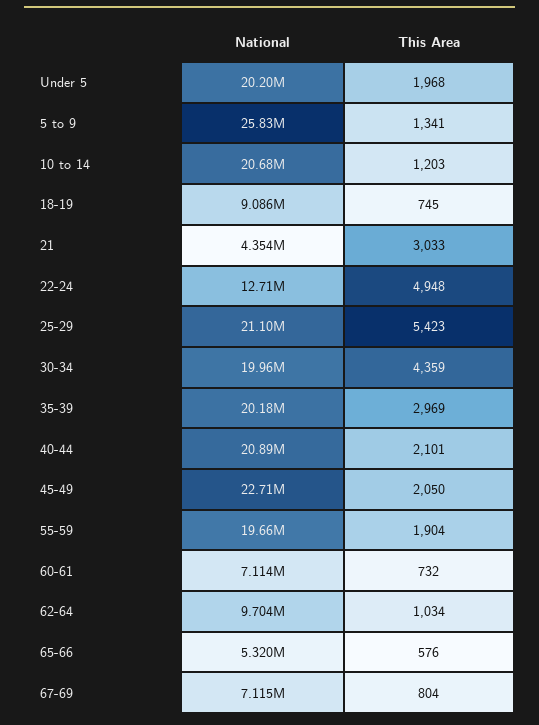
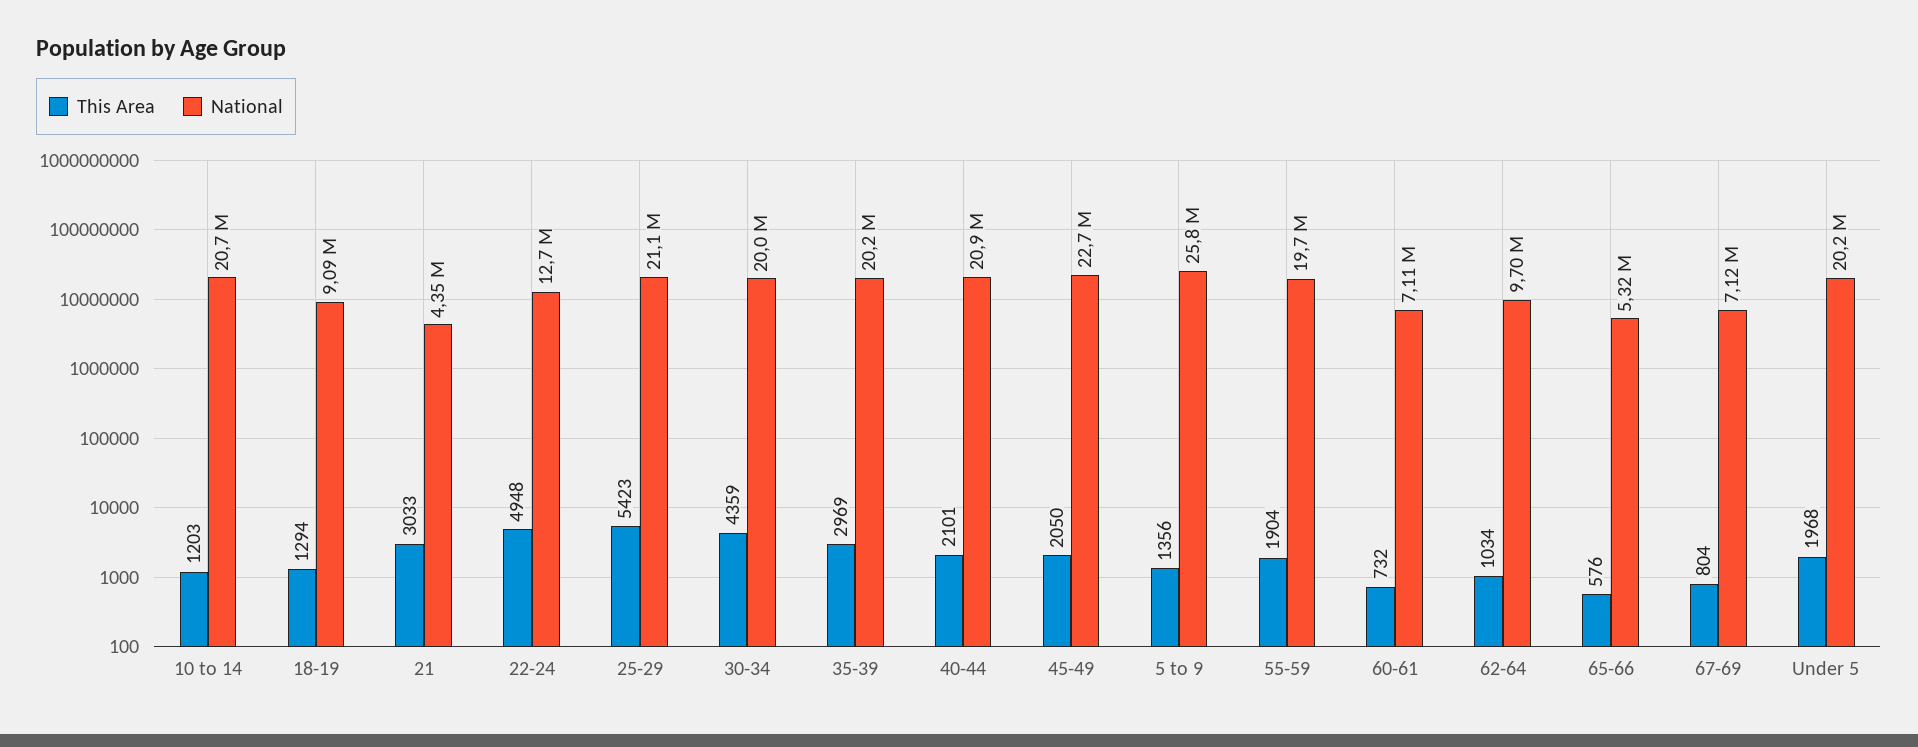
This Area, 5 to 9: 1341 -> 1356
This Area, 18-19: 745 -> 1294

